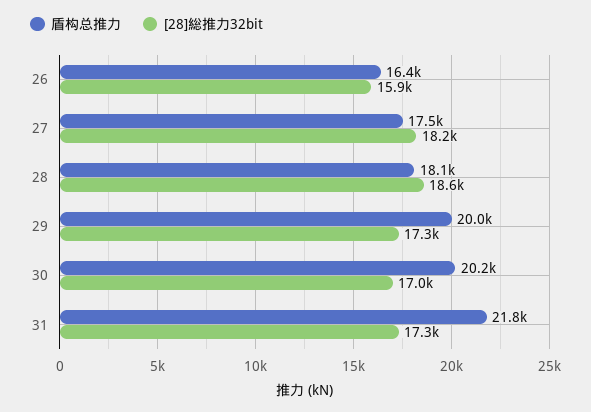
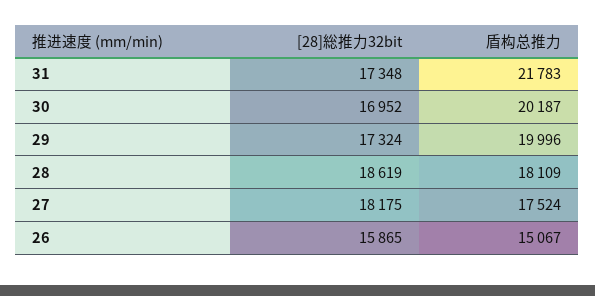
盾构总推力, 26: 16400 -> 15067

